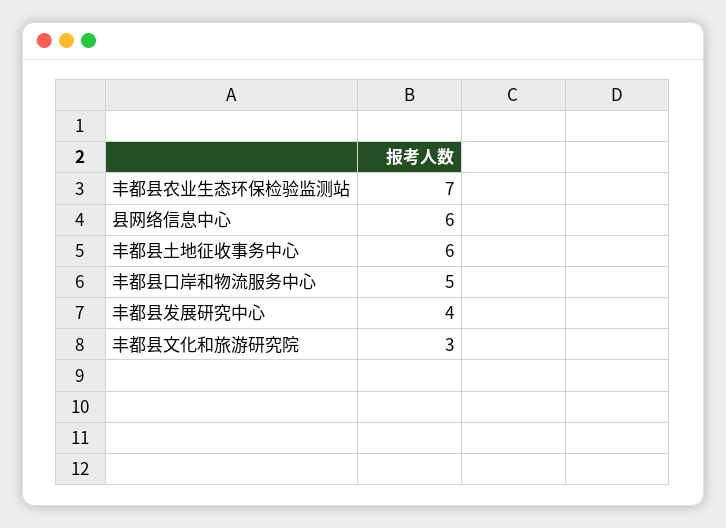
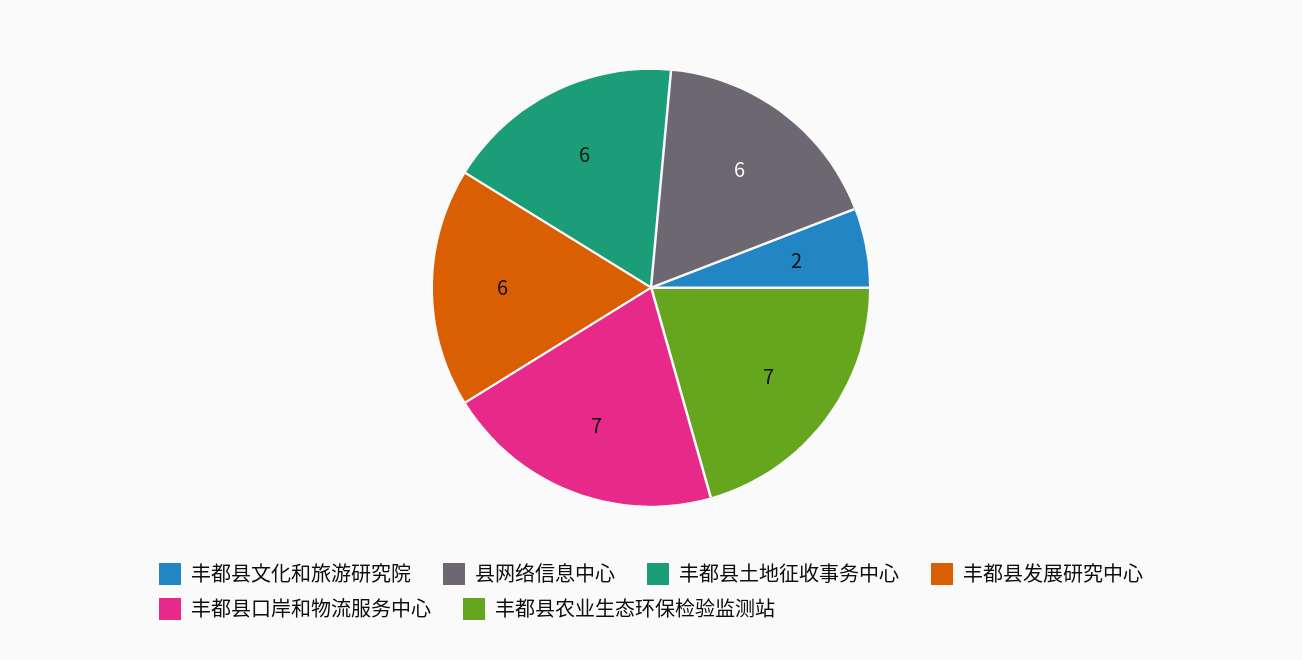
丰都县口岸和物流服务中心: 5 -> 7
丰都县发展研究中心: 4 -> 6
丰都县文化和旅游研究院: 3 -> 2

